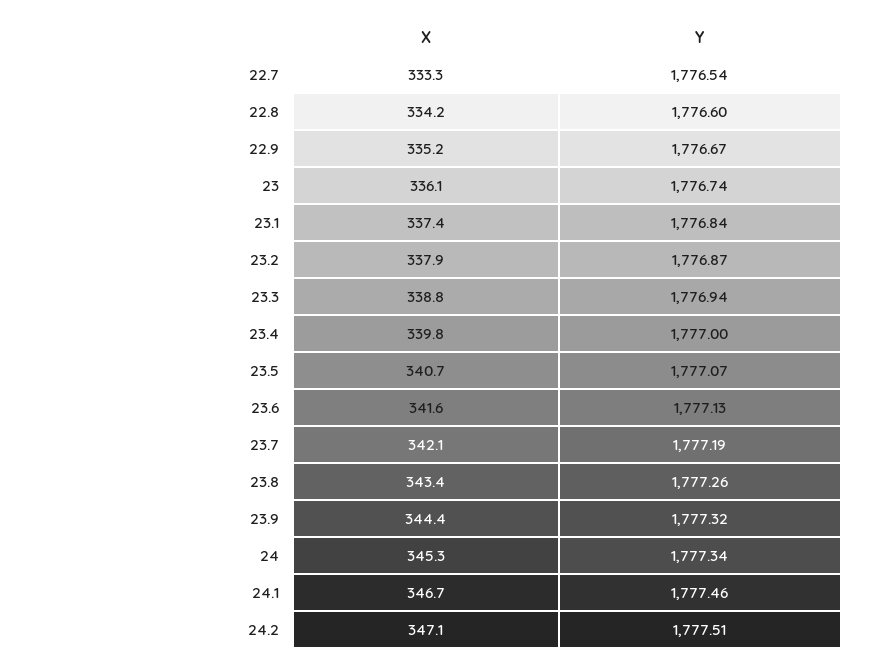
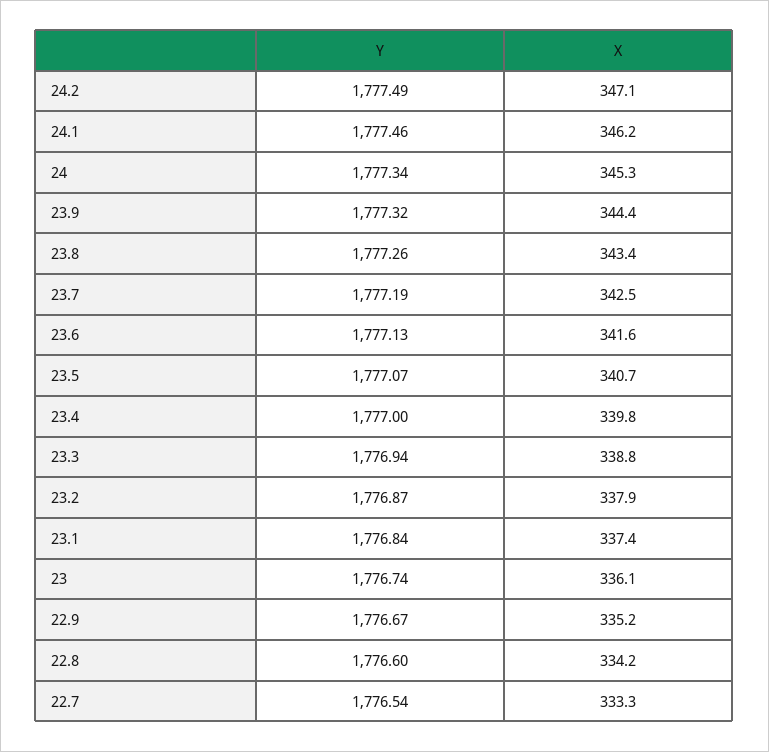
X, 23.7: 342.1 -> 342.5
X, 24.1: 346.7 -> 346.2
Y, 24.2: 1777.51 -> 1777.49

